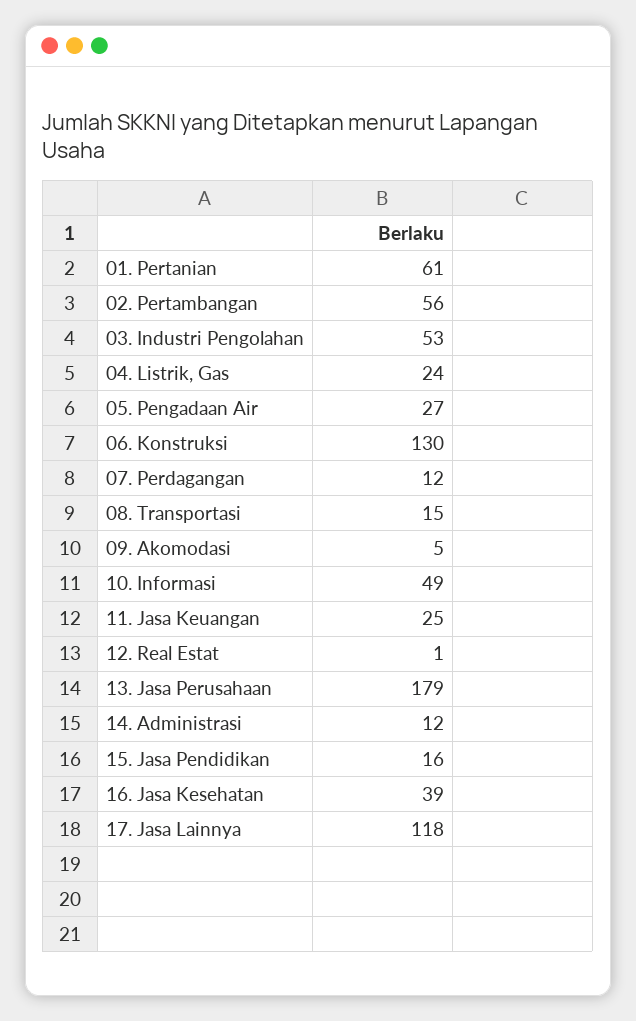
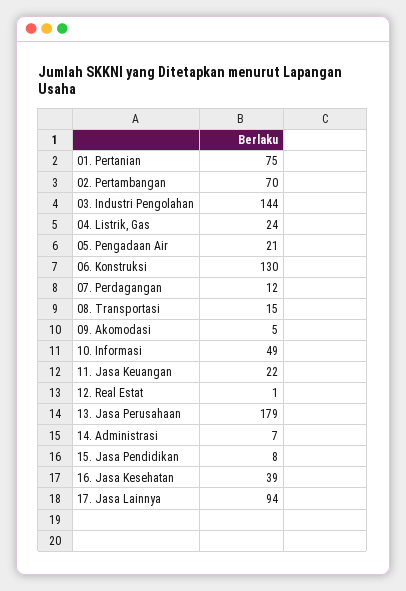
01. Pertanian: 61 -> 75
02. Pertambangan: 56 -> 70
03. Industri Pengolahan: 53 -> 144
05. Pengadaan Air: 27 -> 21
11. Jasa Keuangan: 25 -> 22
14. Administrasi: 12 -> 7
15. Jasa Pendidikan: 16 -> 8
17. Jasa Lainnya: 118 -> 94

